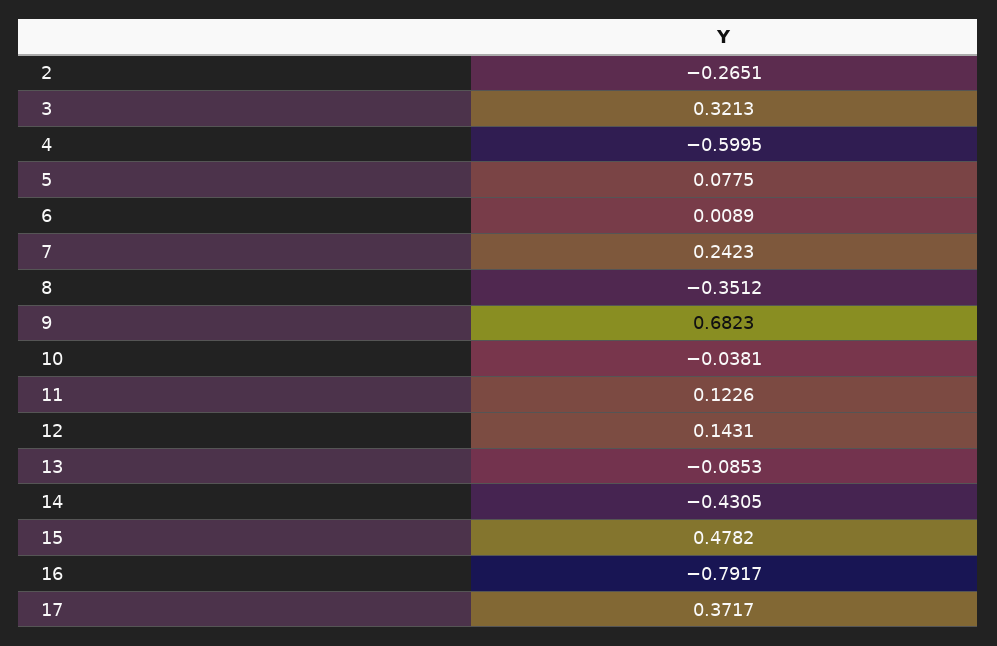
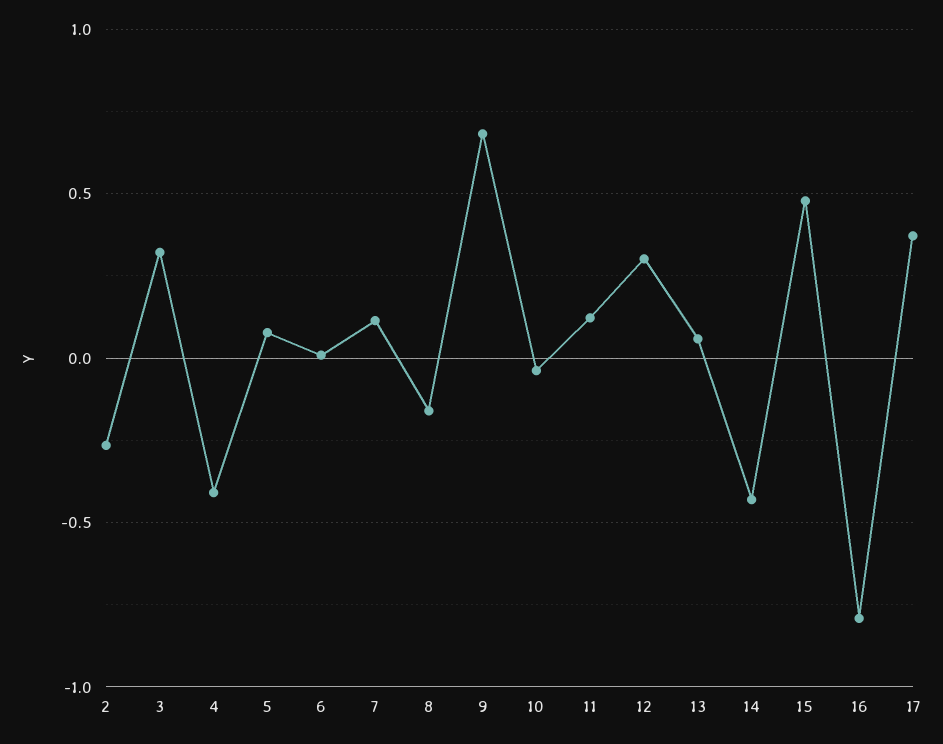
4: -0.5995 -> -0.4
7: 0.2423 -> 0.1
8: -0.3512 -> -0.15
12: 0.1431 -> 0.3
13: -0.0853 -> 0.05

